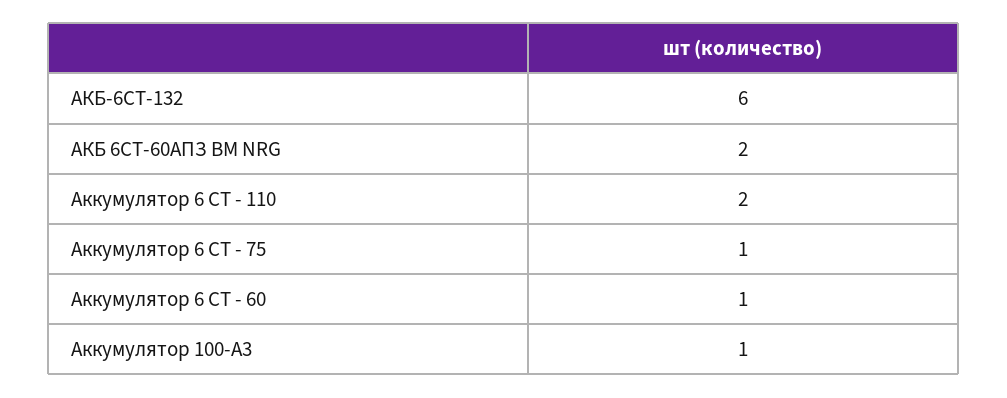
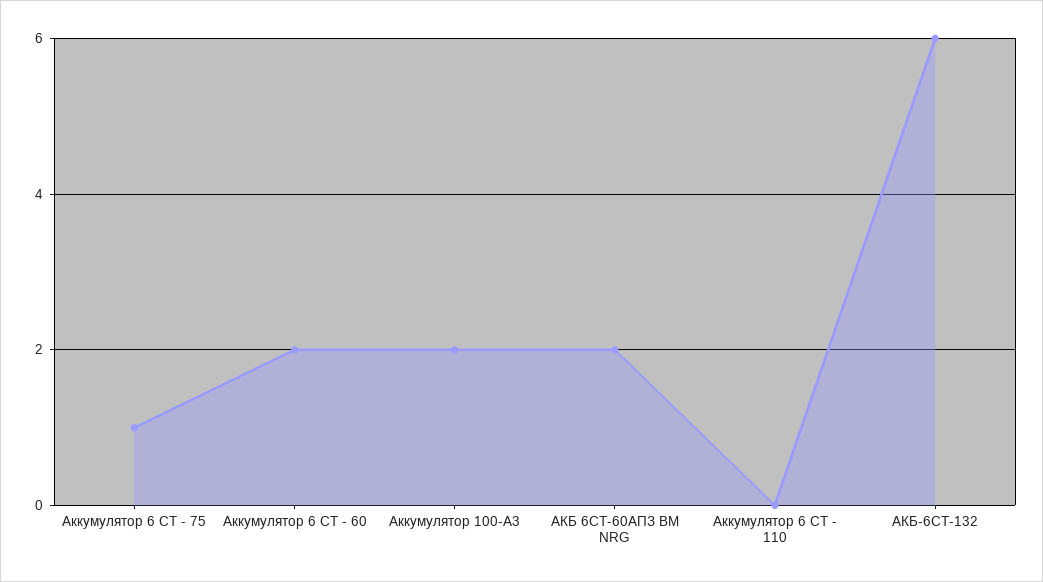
Аккумулятор 6 СТ - 110: 2 -> 0
Аккумулятор 6 СТ - 60: 1 -> 2
Аккумулятор 100-А3: 1 -> 2

